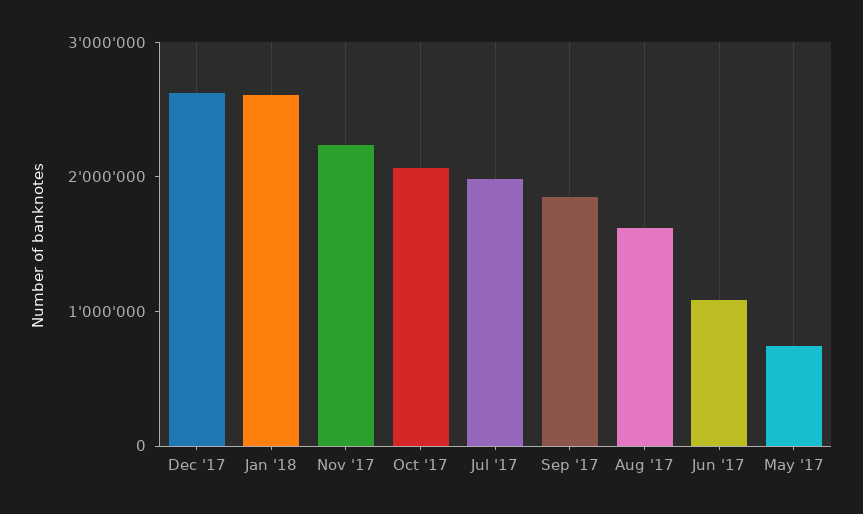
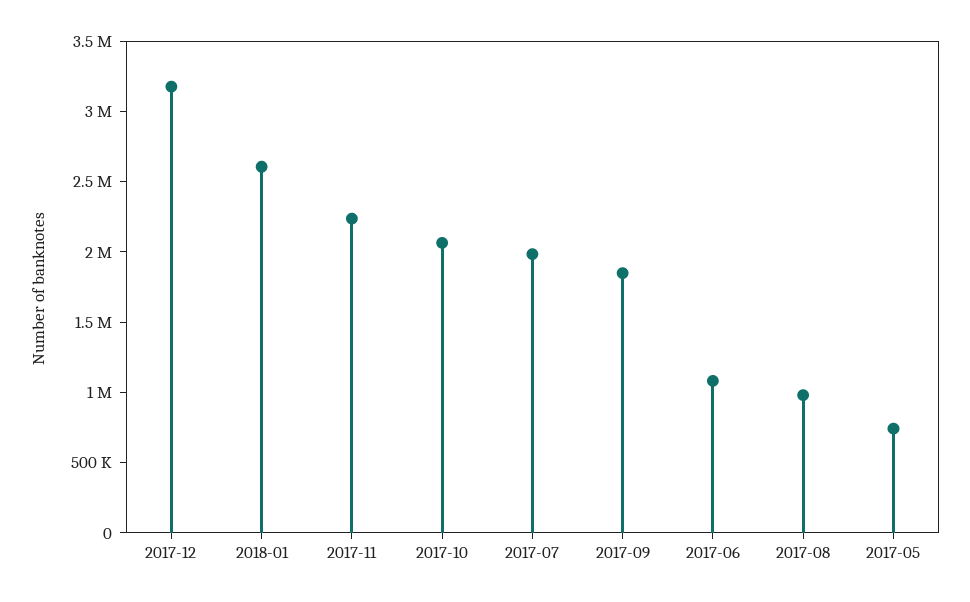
Dec '17: 2600000 -> 3200000
Aug '17: 1600000 -> 1000000

